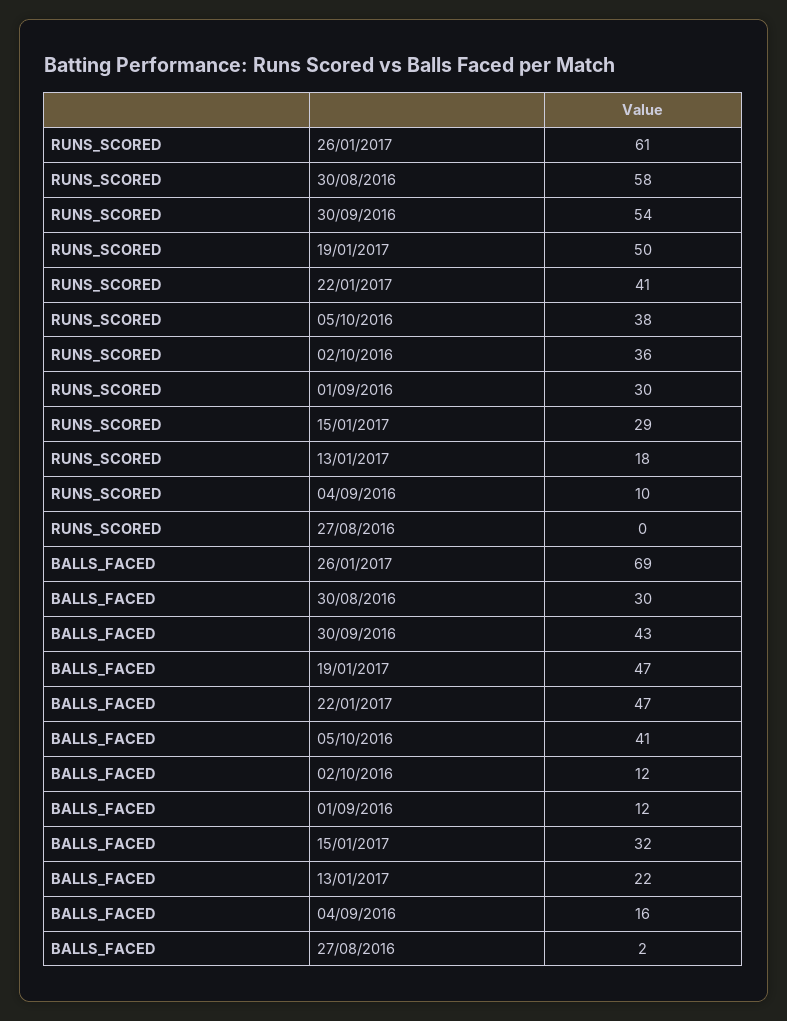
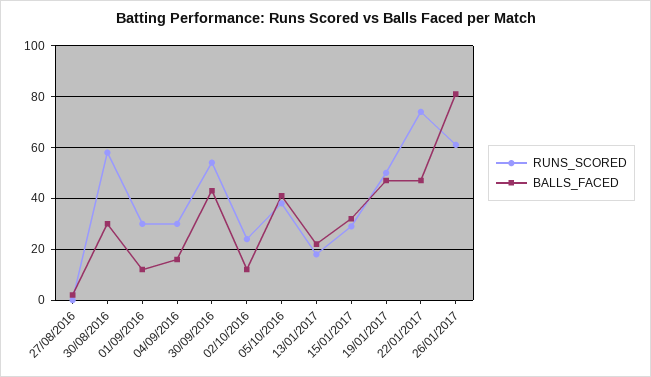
RUNS_SCORED, 22/01/2017: 41 -> 75
RUNS_SCORED, 02/10/2016: 36 -> 25
RUNS_SCORED, 04/09/2016: 10 -> 30
BALLS_FACED, 26/01/2017: 69 -> 80

